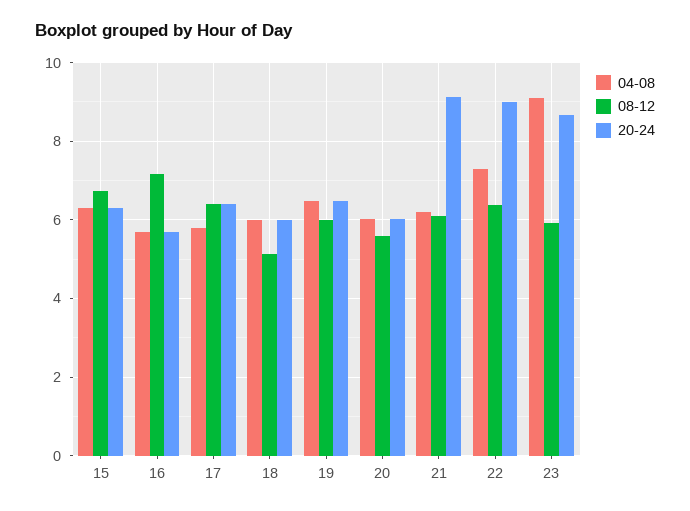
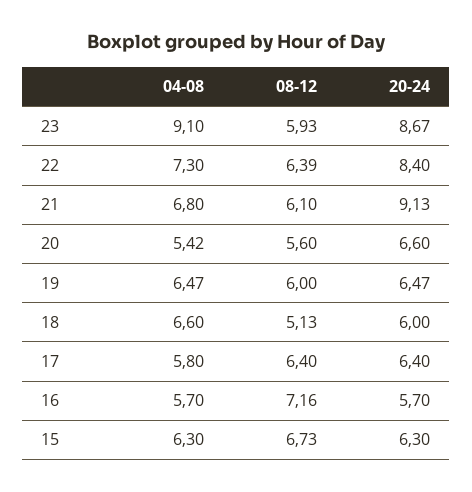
04-08, 18: 6 -> 6.6
04-08, 20: 6 -> 5.42
20-24, 20: 6 -> 6.6
04-08, 21: 6.2 -> 6.8
20-24, 22: 9 -> 8.4

